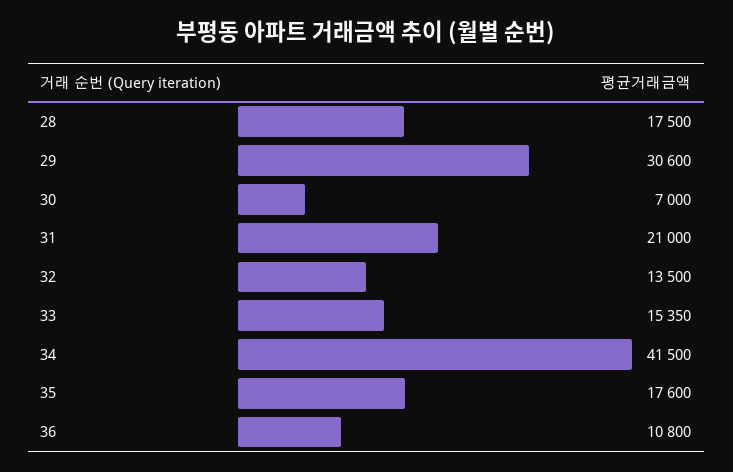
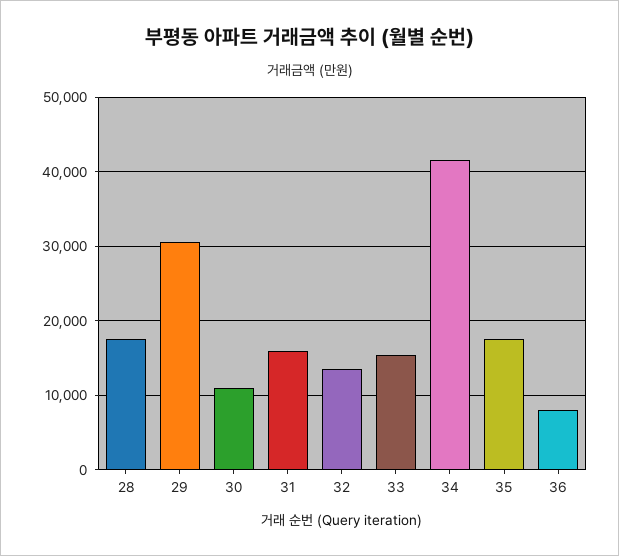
30: 7000 -> 11000
31: 21000 -> 16000
36: 10800 -> 8000

